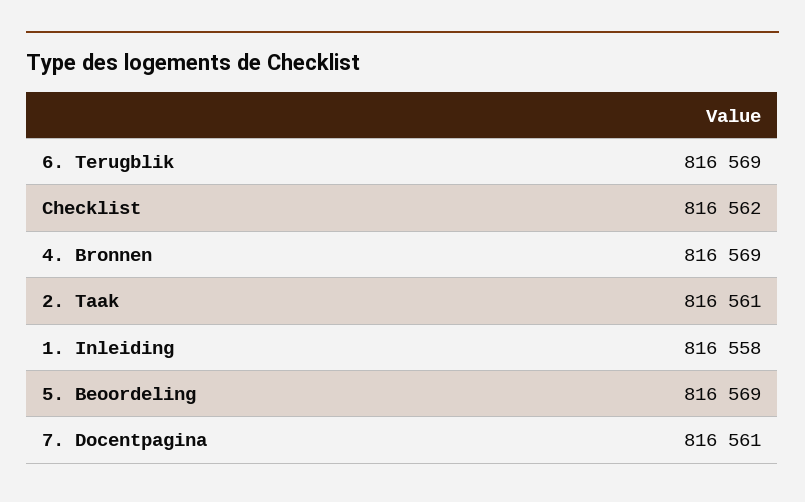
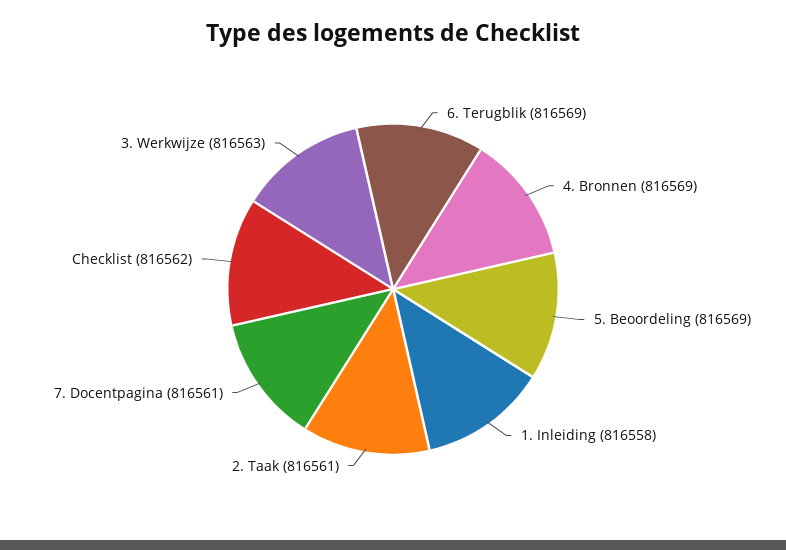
3. Werkwijze: none -> 816563

